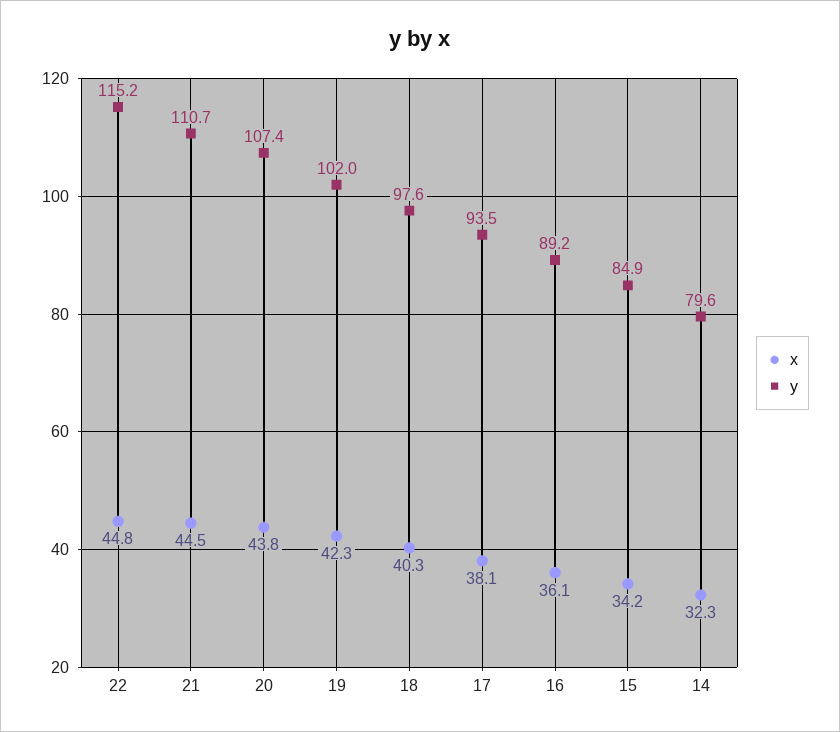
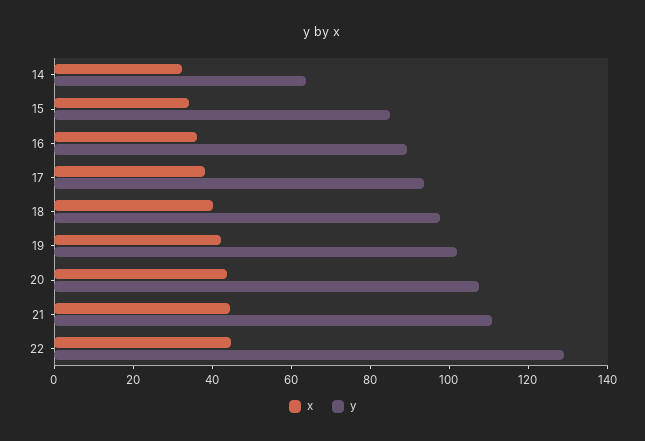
y, 22: 115.2 -> 130
y, 14: 79.6 -> 65

